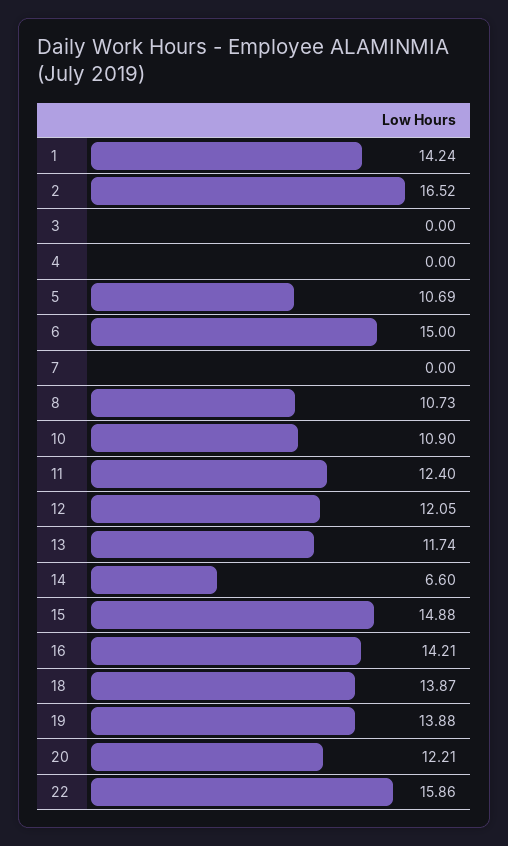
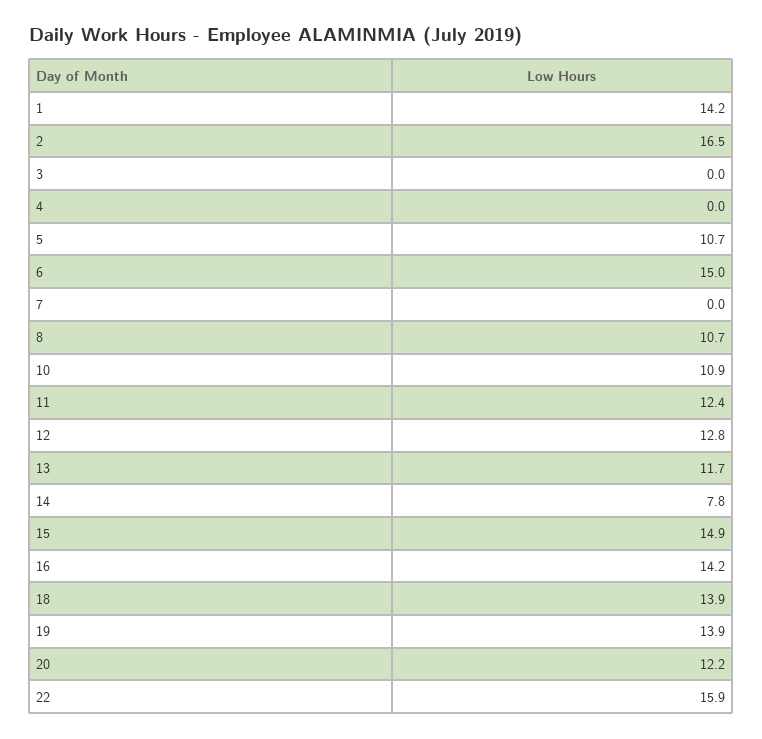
12: 12.05 -> 12.8
14: 6.6 -> 7.8

